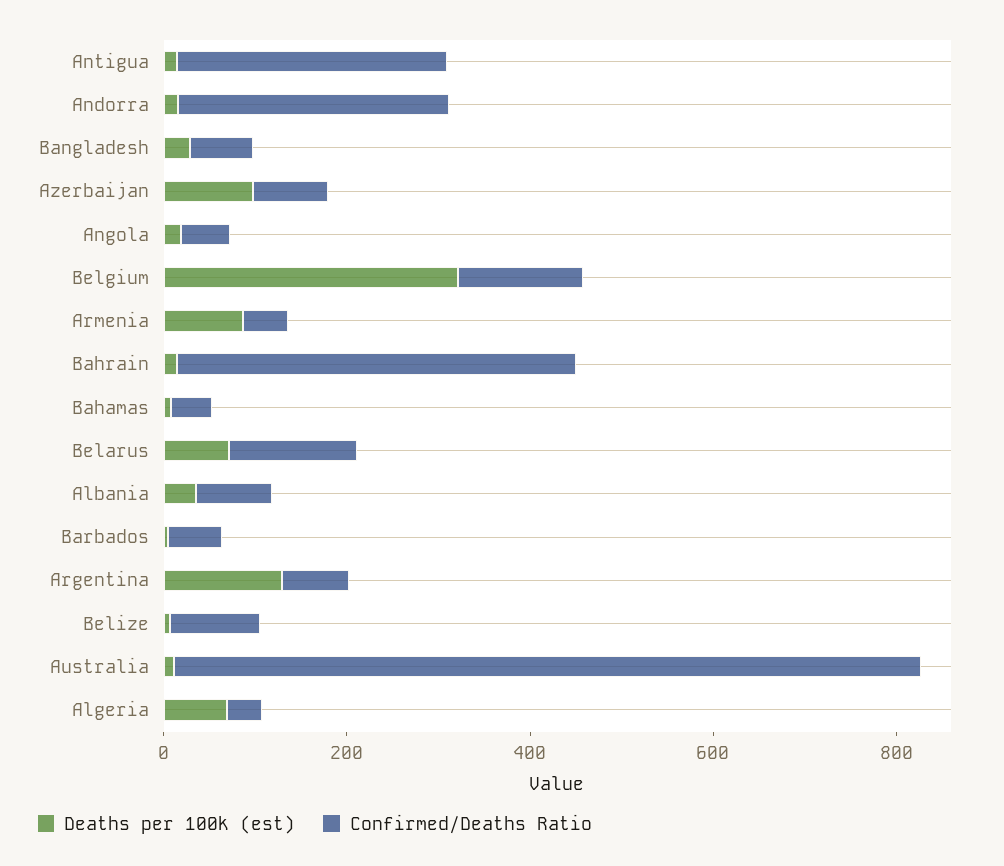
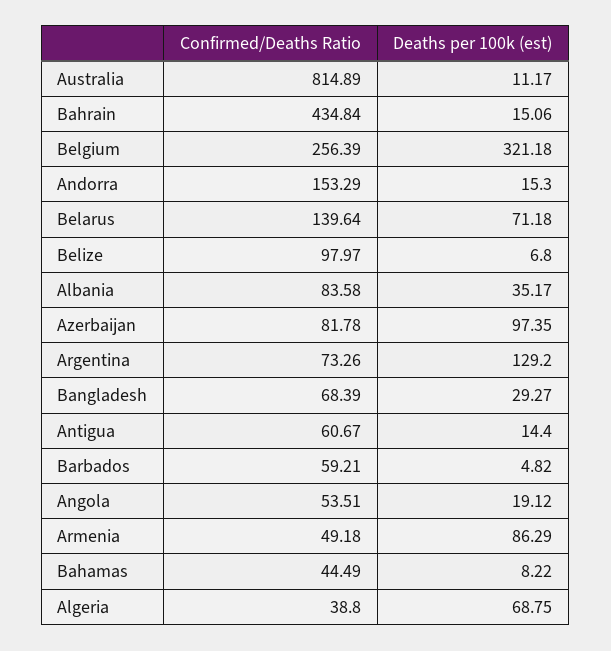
Confirmed/Deaths Ratio, Antigua: 300 -> 60.67
Confirmed/Deaths Ratio, Andorra: 300 -> 153.29
Confirmed/Deaths Ratio, Belgium: 150 -> 256.39

